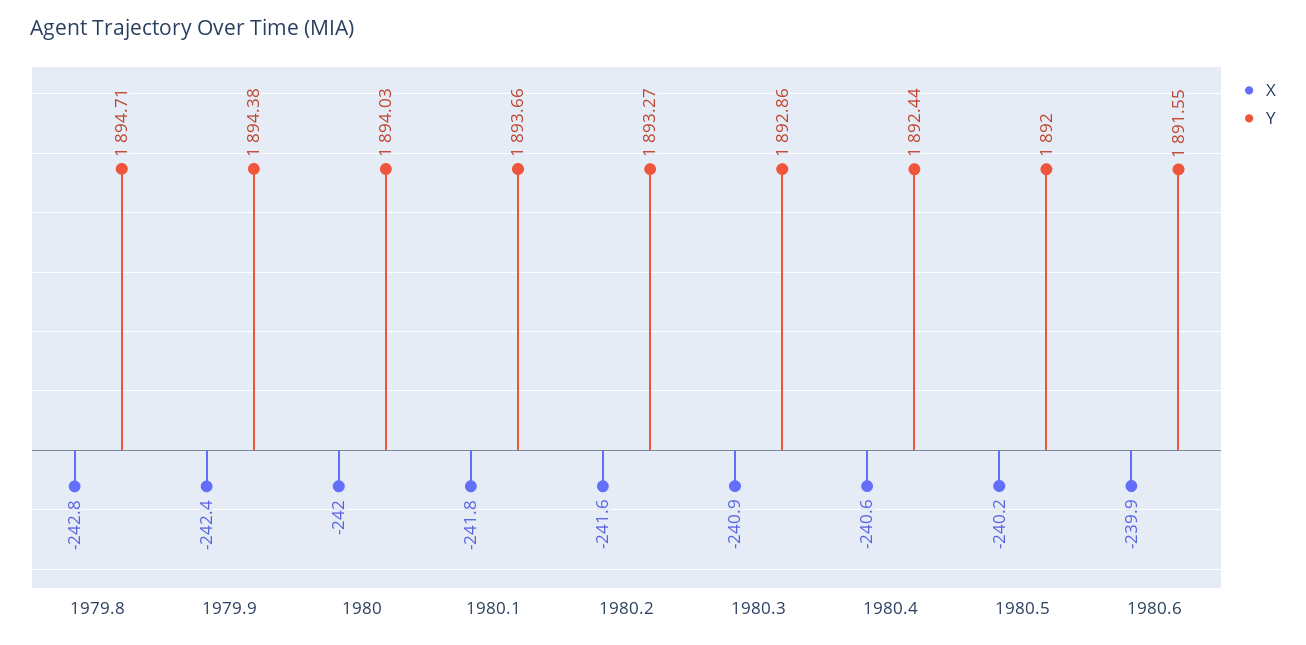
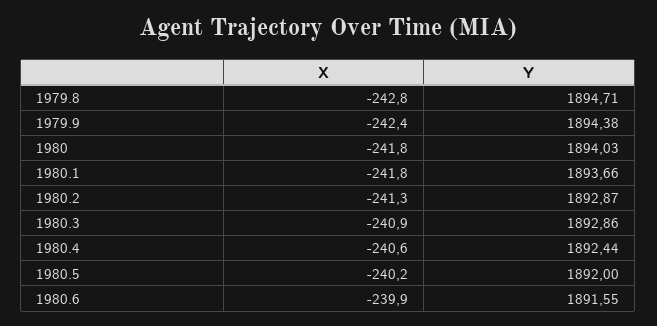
X, 1980: -242 -> -241.8
X, 1980.2: -241.6 -> -241.3
Y, 1980.2: 1893.27 -> 1892.87

